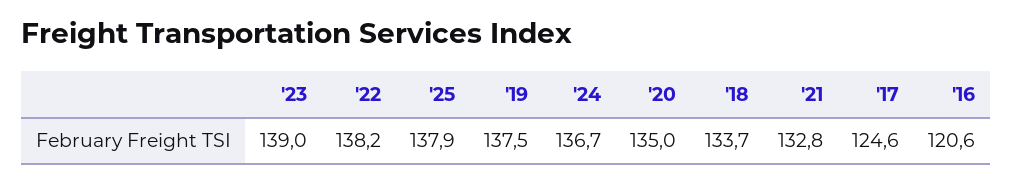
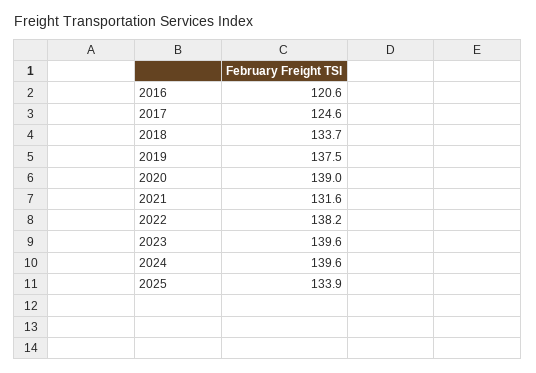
'23: 139 -> 139.6
'25: 137.9 -> 133.9
'24: 136.7 -> 139.6
'20: 135 -> 139
'21: 132.8 -> 131.6

